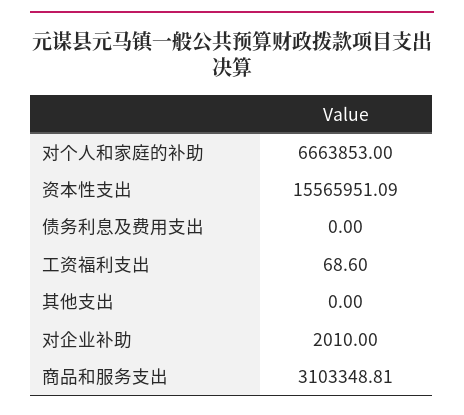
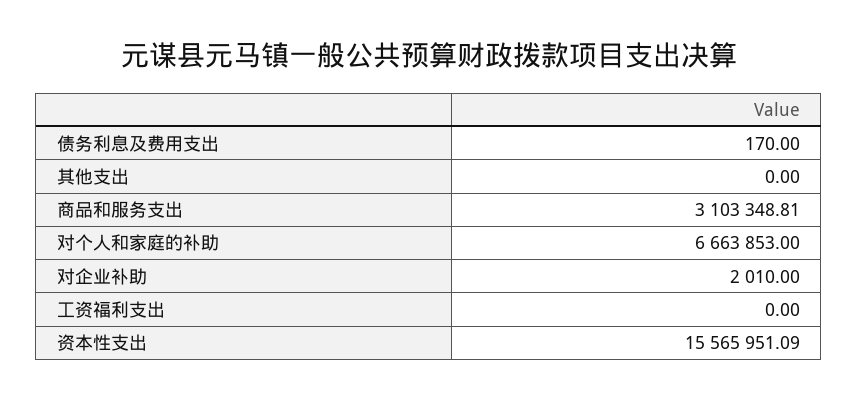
债务利息及费用支出: 0 -> 170
工资福利支出: 68.6 -> 0

